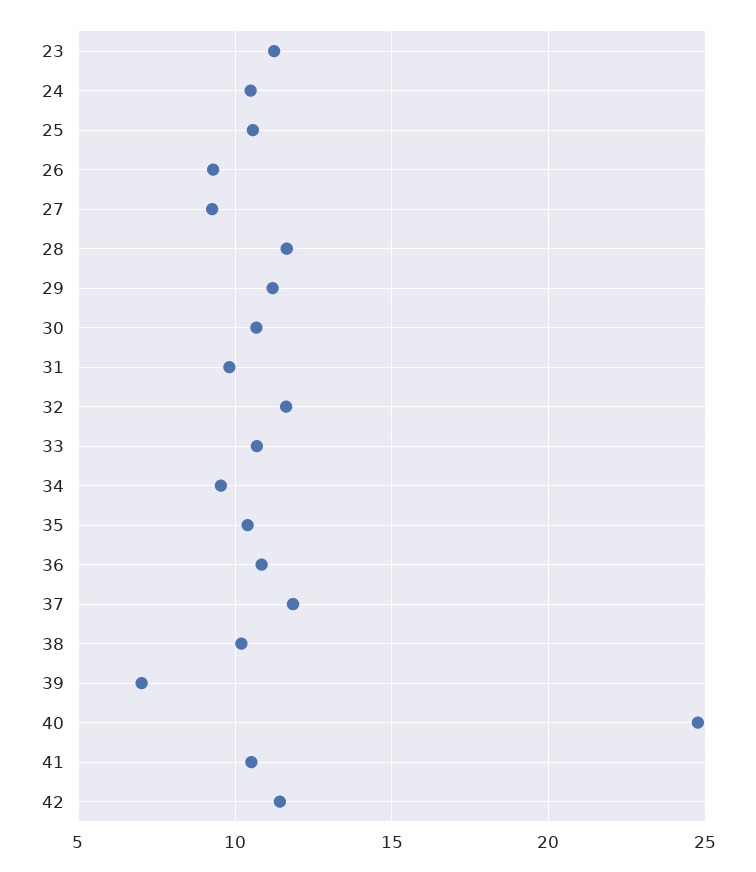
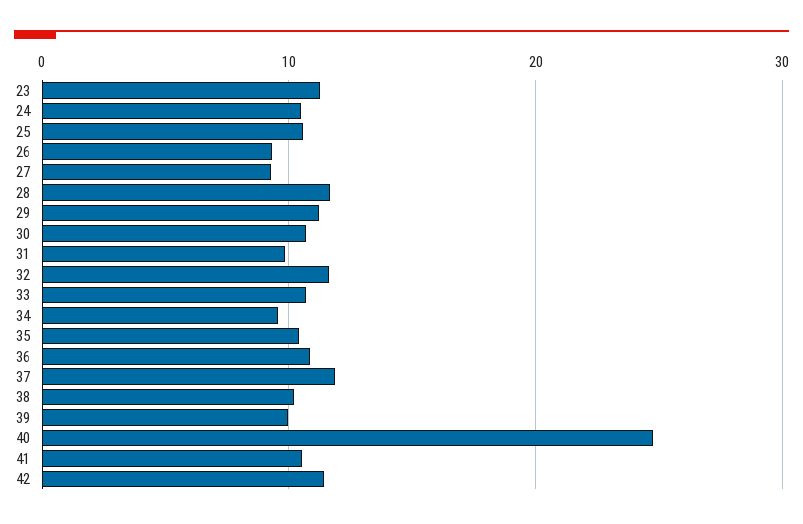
39: 7 -> 10

